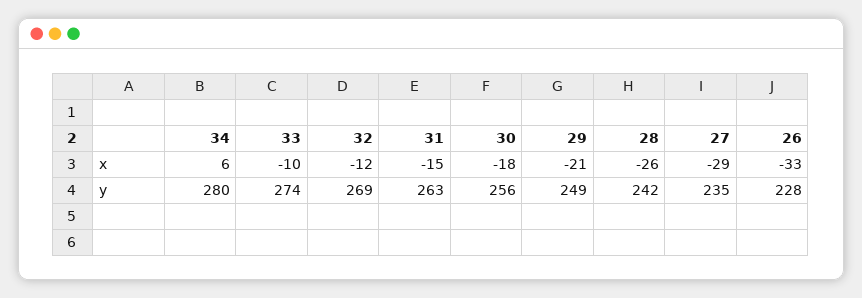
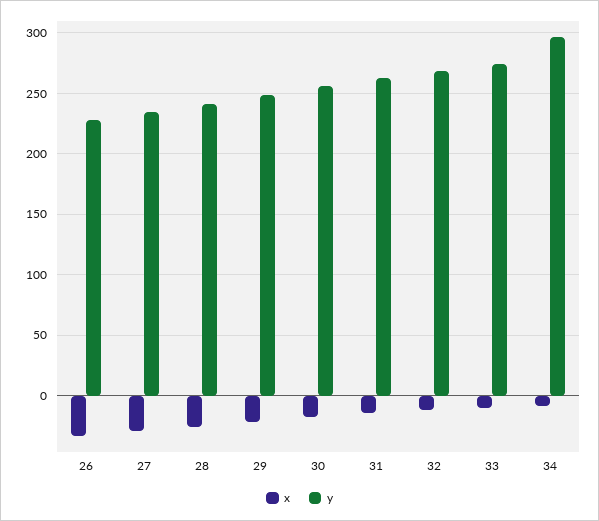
x, 34: 6 -> -10
y, 34: 280 -> 295

